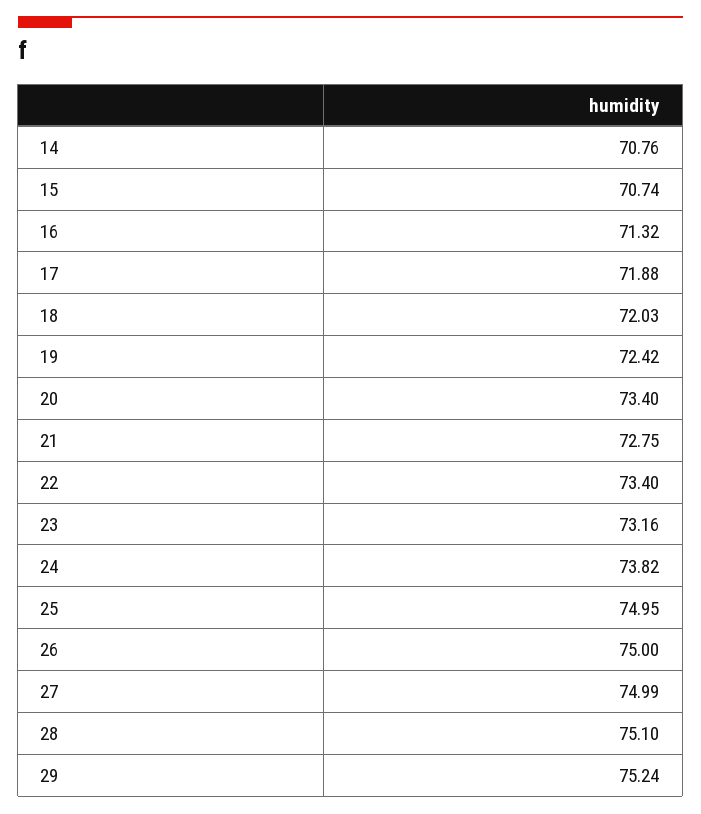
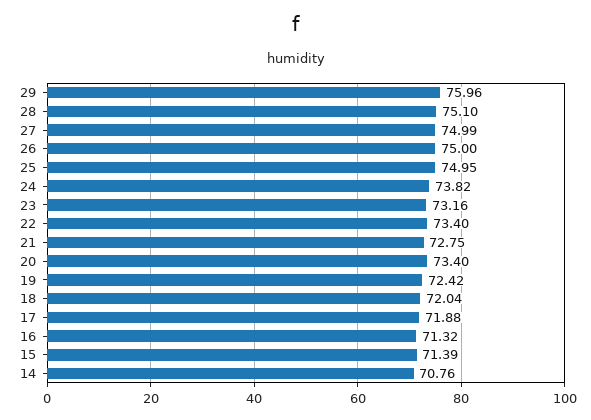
15: 70.74 -> 71.39
18: 72.03 -> 72.04
29: 75.24 -> 75.96

